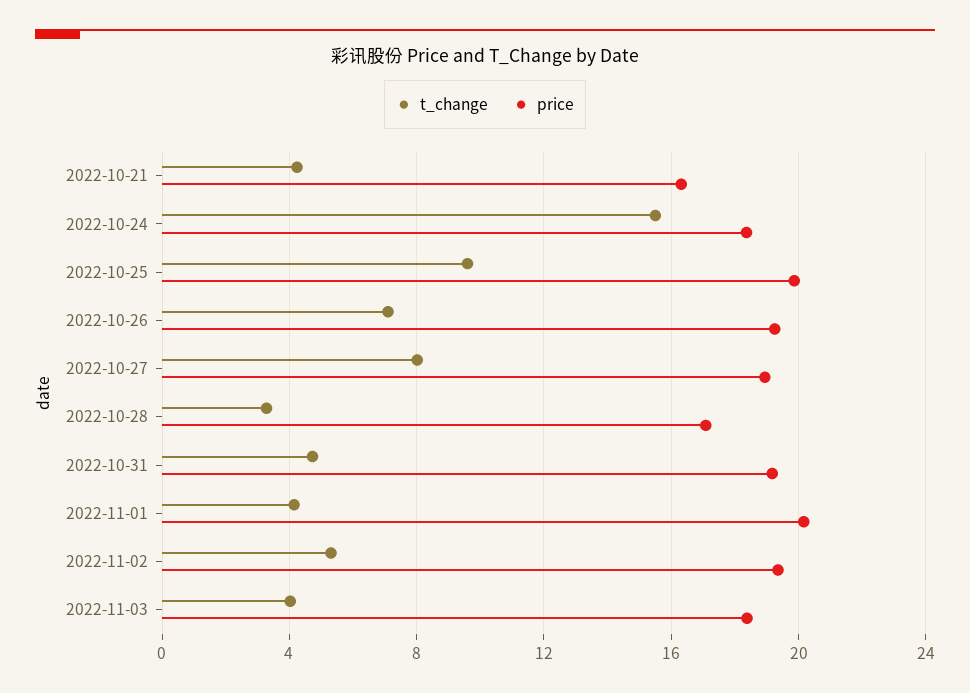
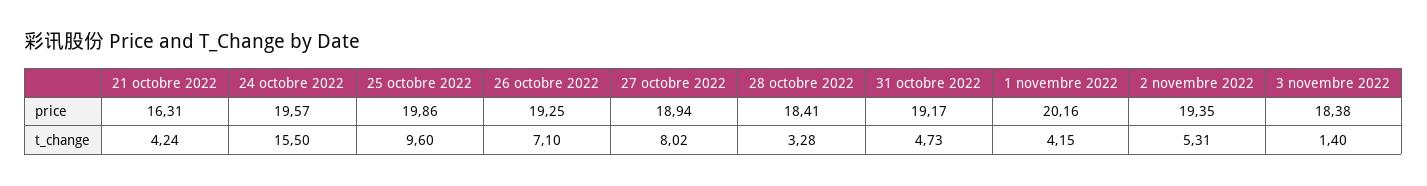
price, 2022-10-24: 18.5 -> 19.57
price, 2022-10-28: 17 -> 18.41
t_change, 2022-11-03: 4 -> 1.4

